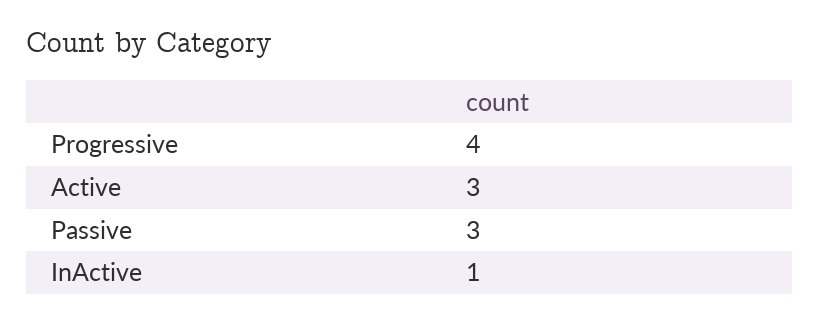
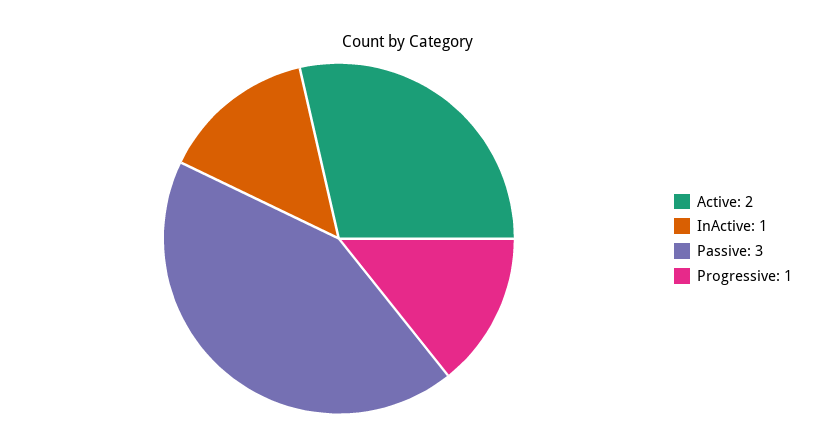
Progressive: 4 -> 1
Active: 3 -> 2

